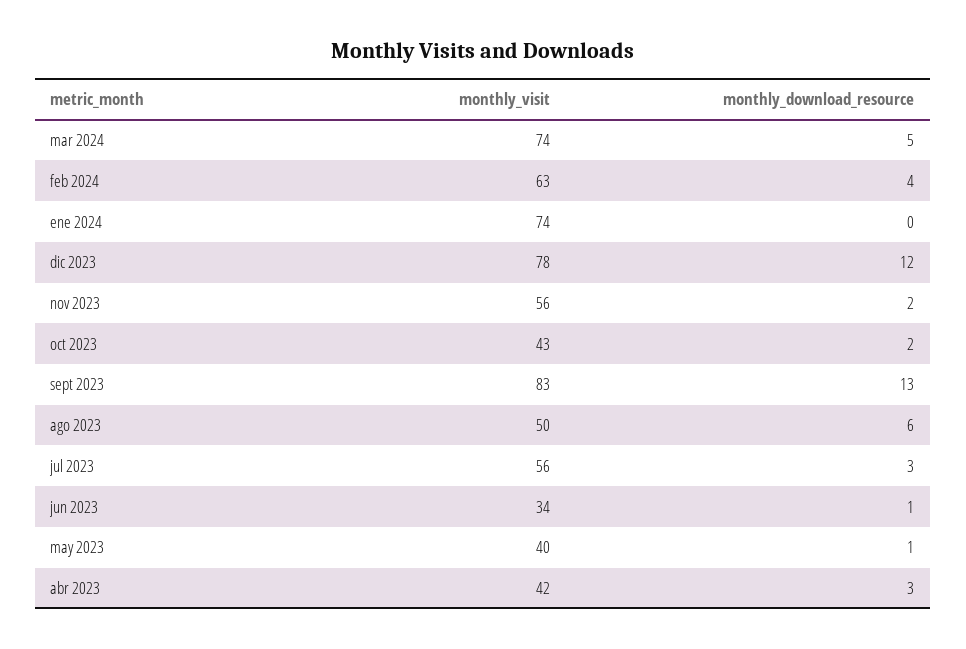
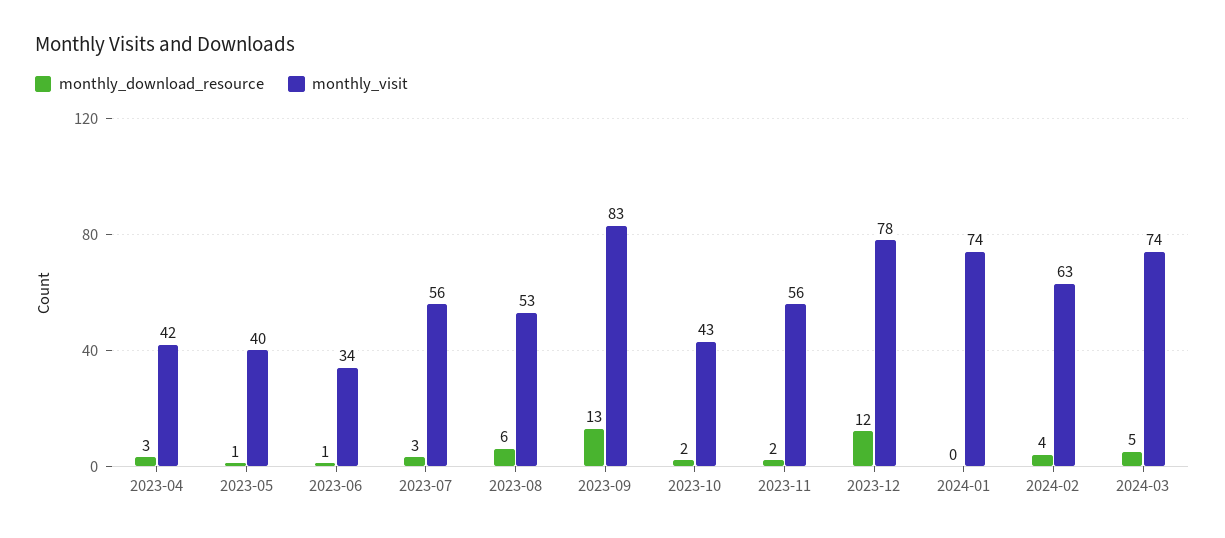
monthly_visit, ago 2023: 50 -> 53

